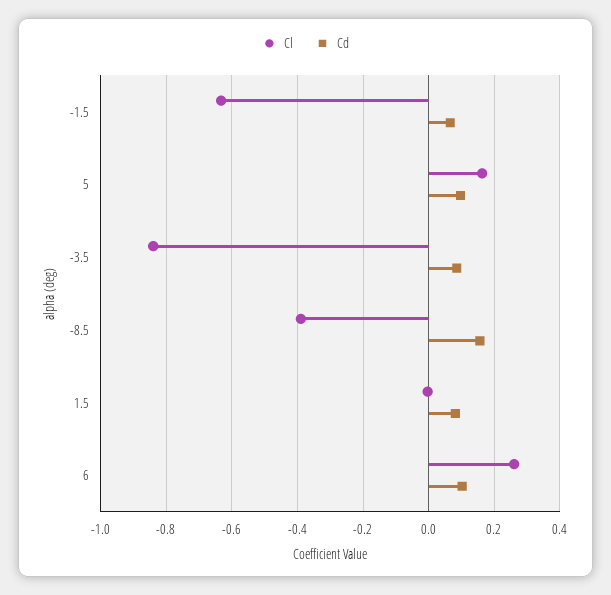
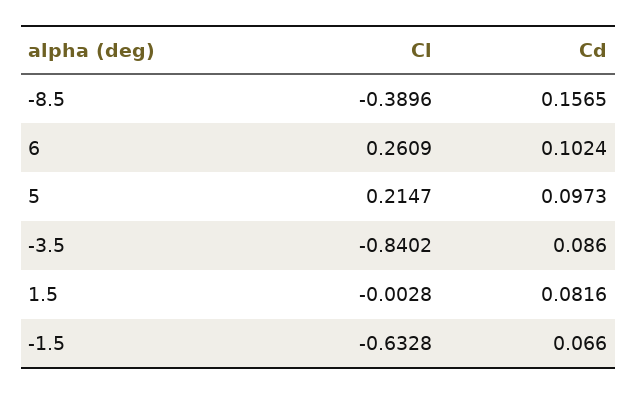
Cl, 5: 0.16 -> 0.2147

